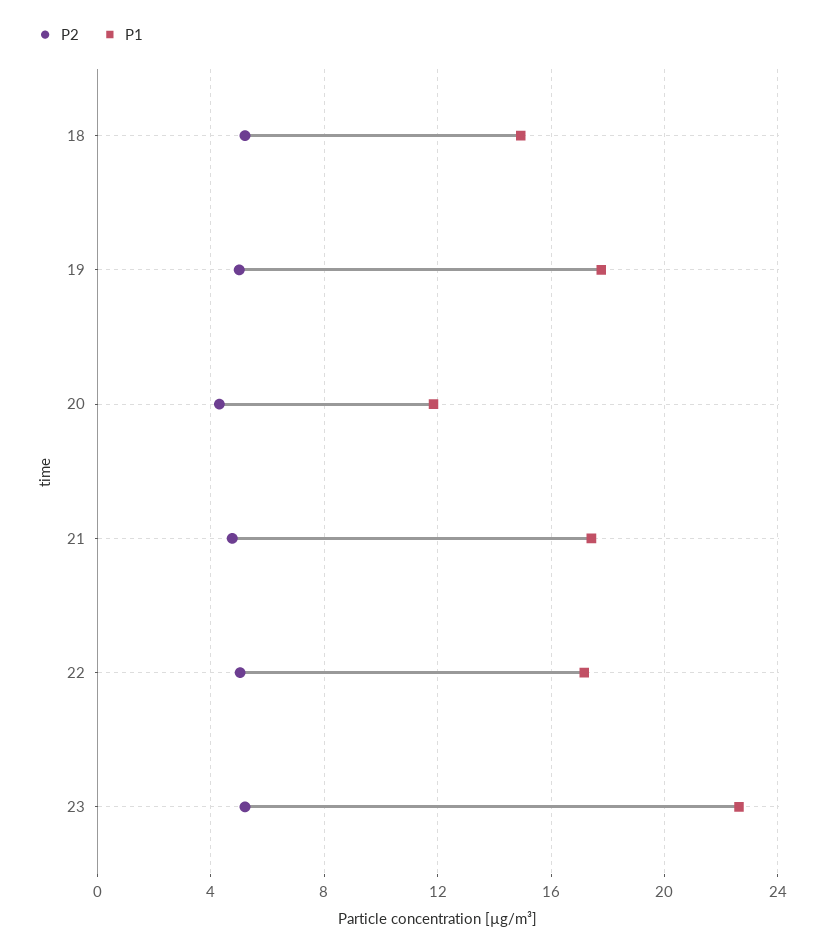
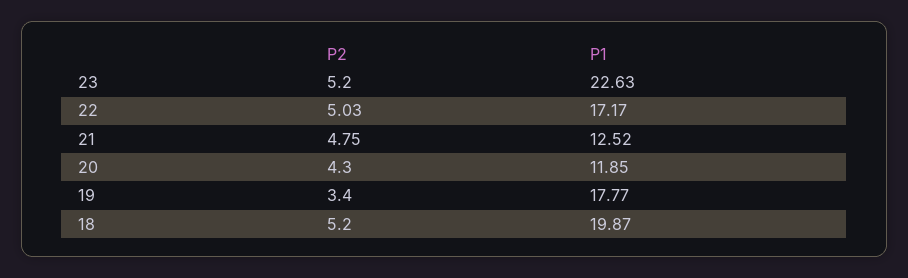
P1, 18: 15 -> 19.87
P2, 19: 5 -> 3.4
P1, 21: 17.5 -> 12.52

